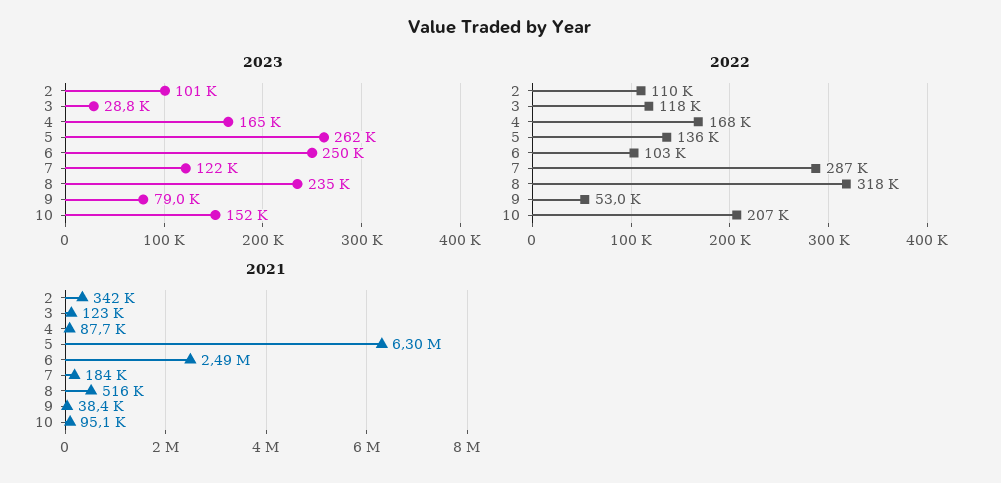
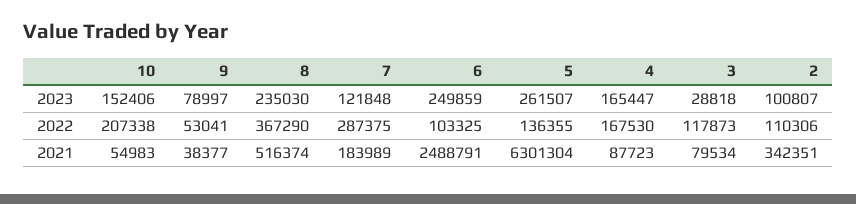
2022, 8: 318000 -> 367290
2021, 3: 123000 -> 79534
2021, 10: 95100 -> 54983

